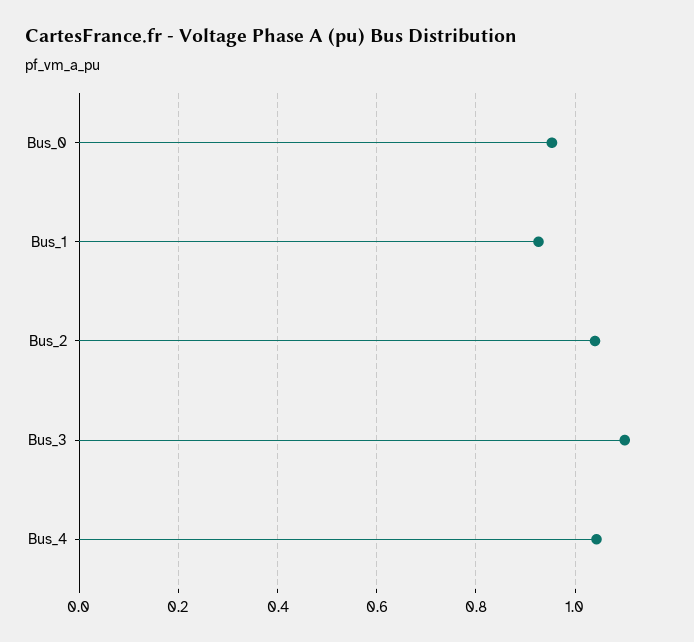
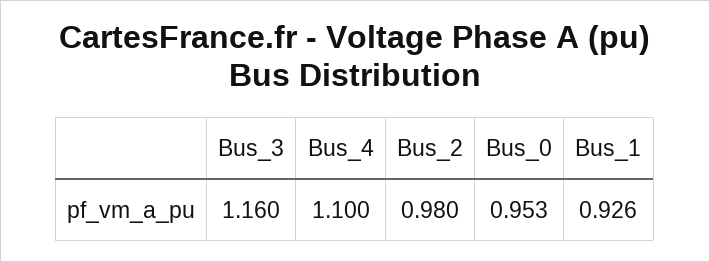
Bus_2: 1.04 -> 0.98
Bus_3: 1.1 -> 1.16
Bus_4: 1.04 -> 1.1

